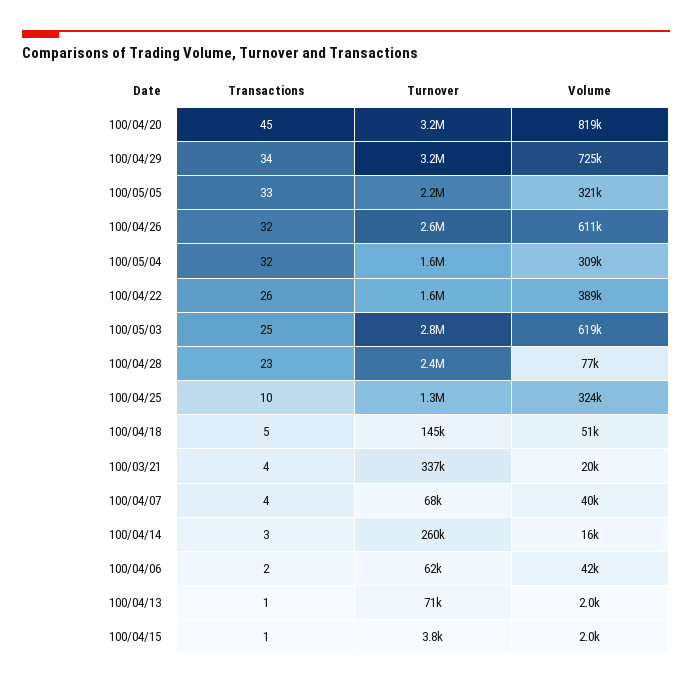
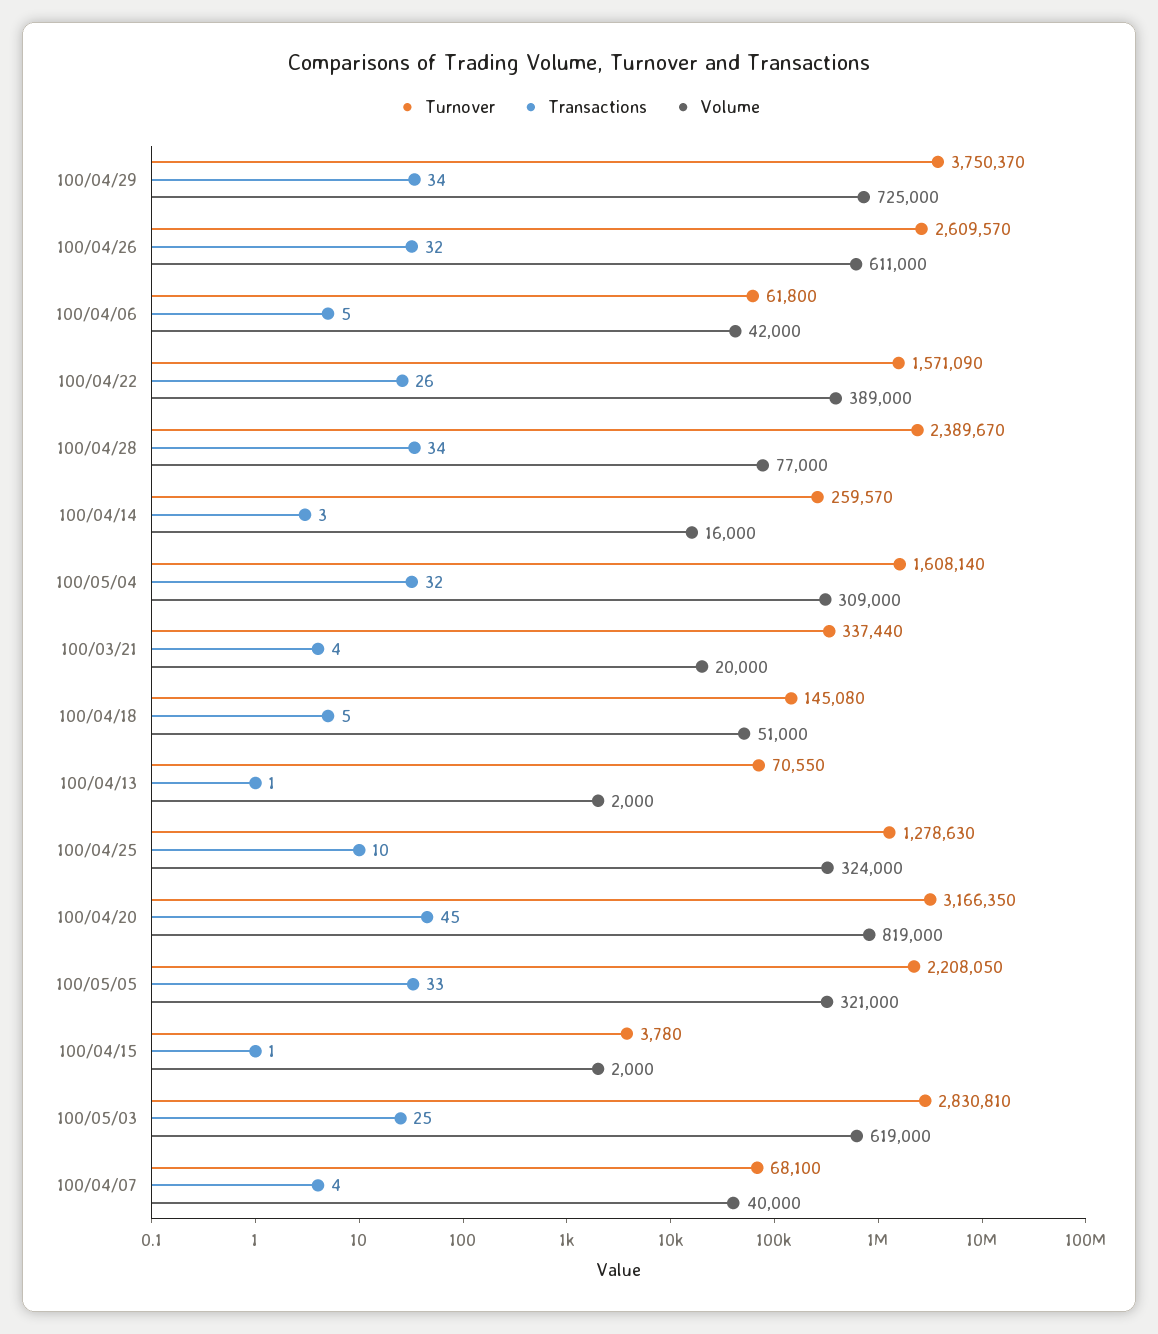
Turnover, 100/04/29: 3200000 -> 3750370
Transactions, 100/04/28: 23 -> 34
Transactions, 100/04/06: 2 -> 5

